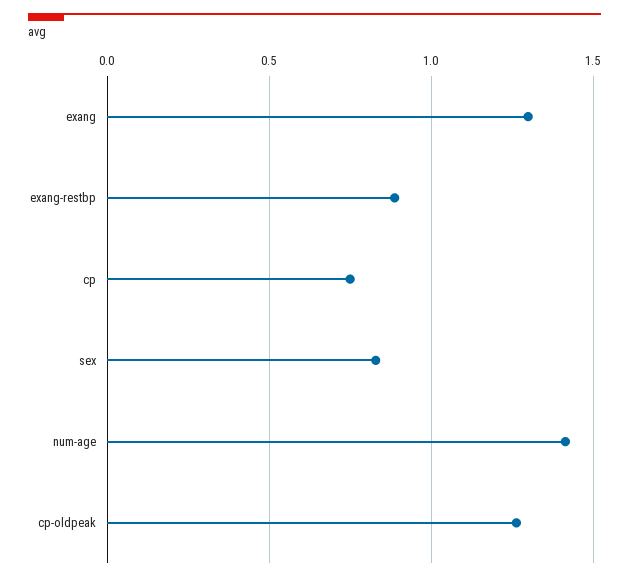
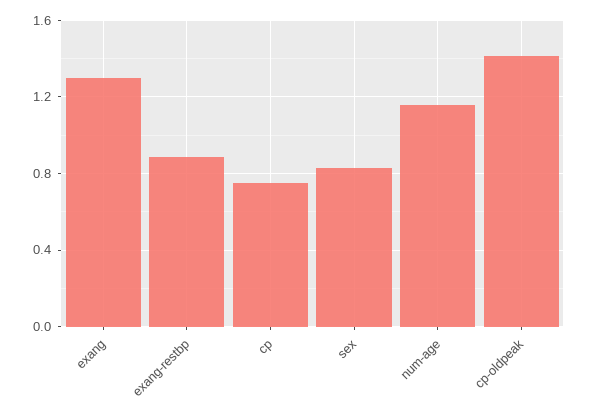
num-age: 1.4 -> 1.15
cp-oldpeak: 1.25 -> 1.4

